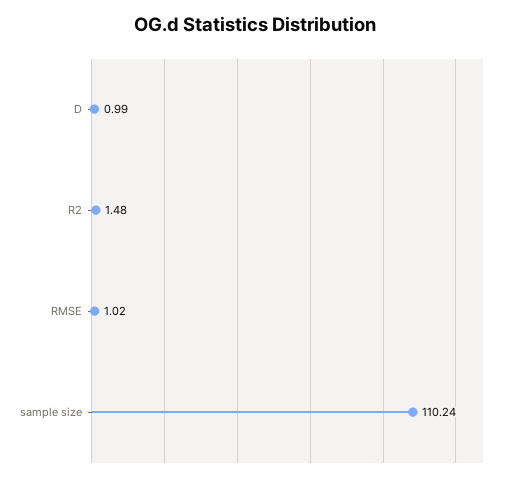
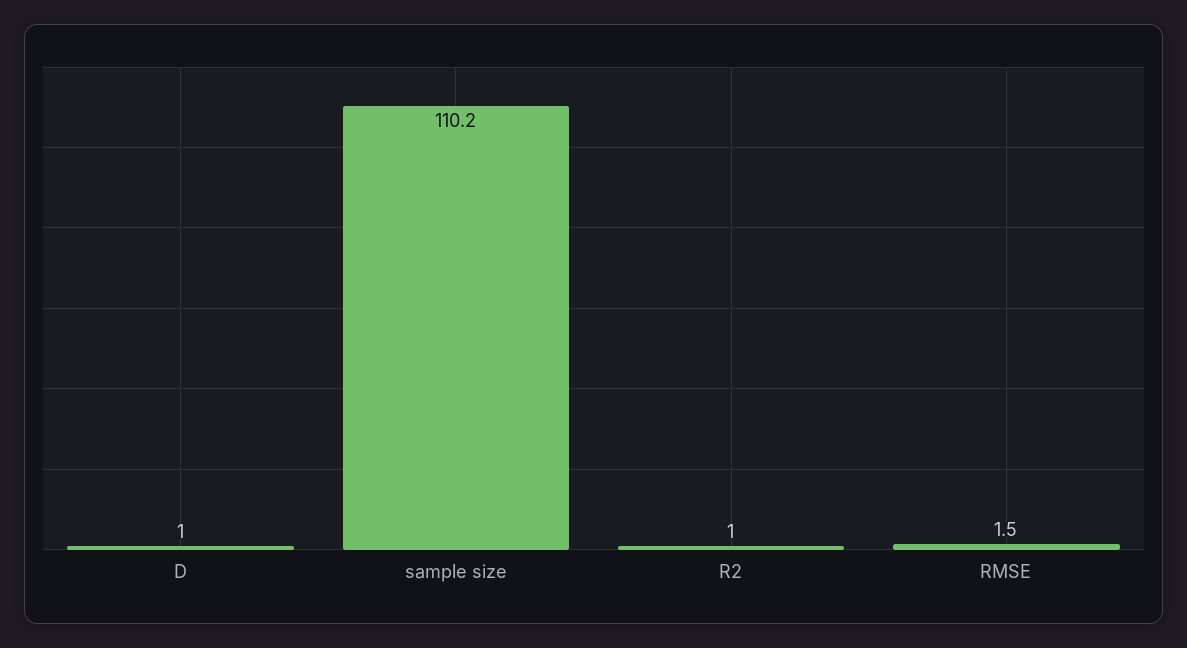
R2: 1.48 -> 1
RMSE: 1.02 -> 1.5

